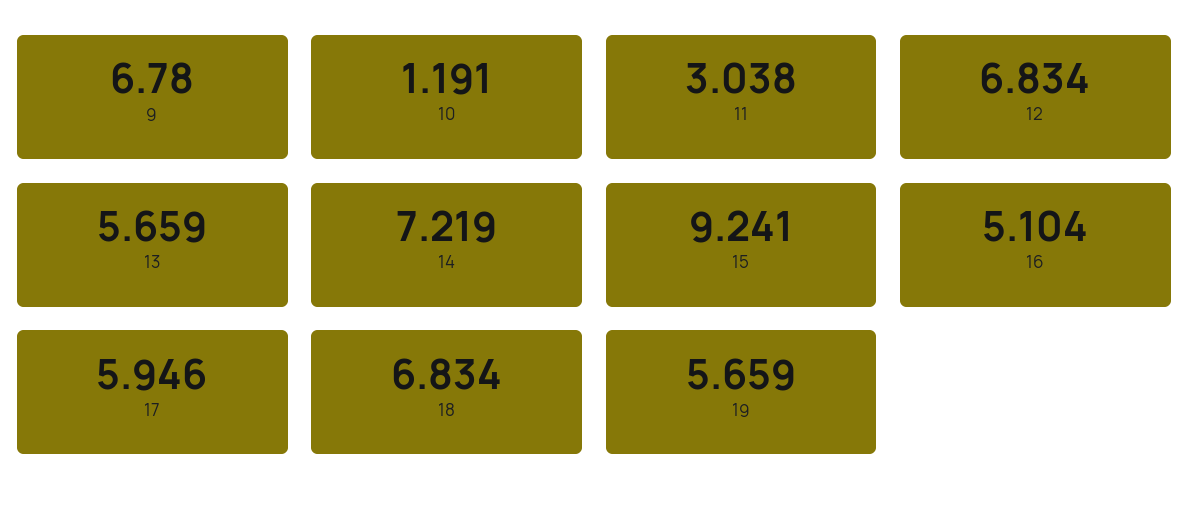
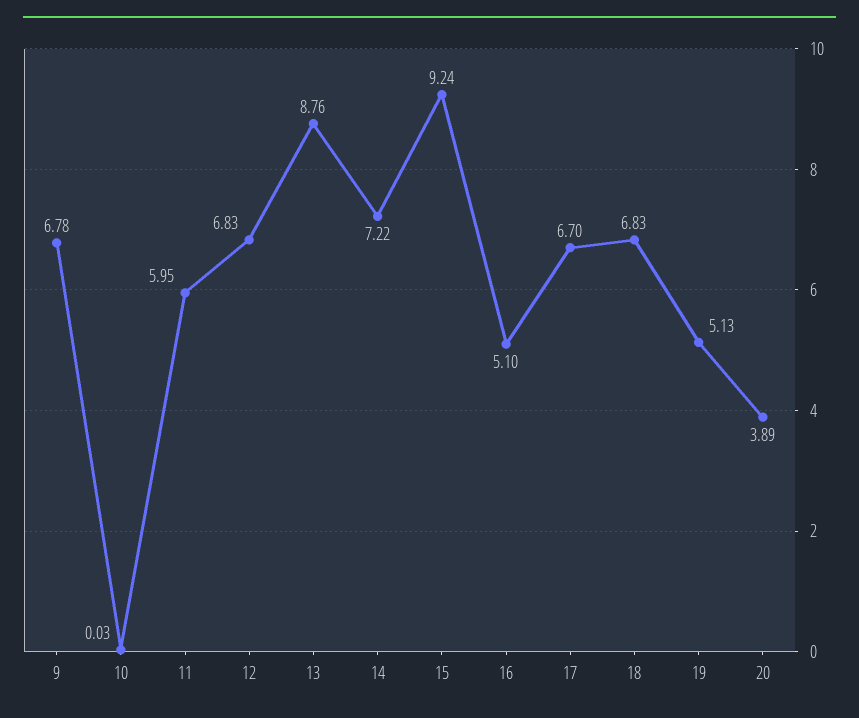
10: 1.191 -> 0.03
11: 3.038 -> 5.95
13: 5.659 -> 8.76
17: 5.946 -> 6.7
19: 5.659 -> 5.13
20: none -> 3.89

